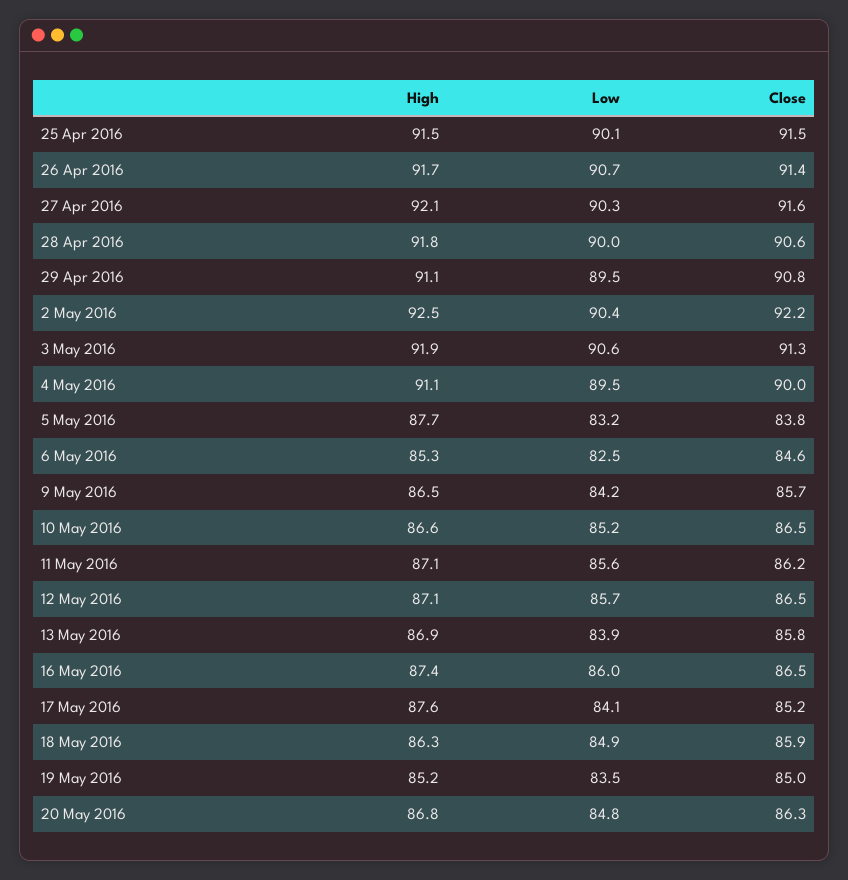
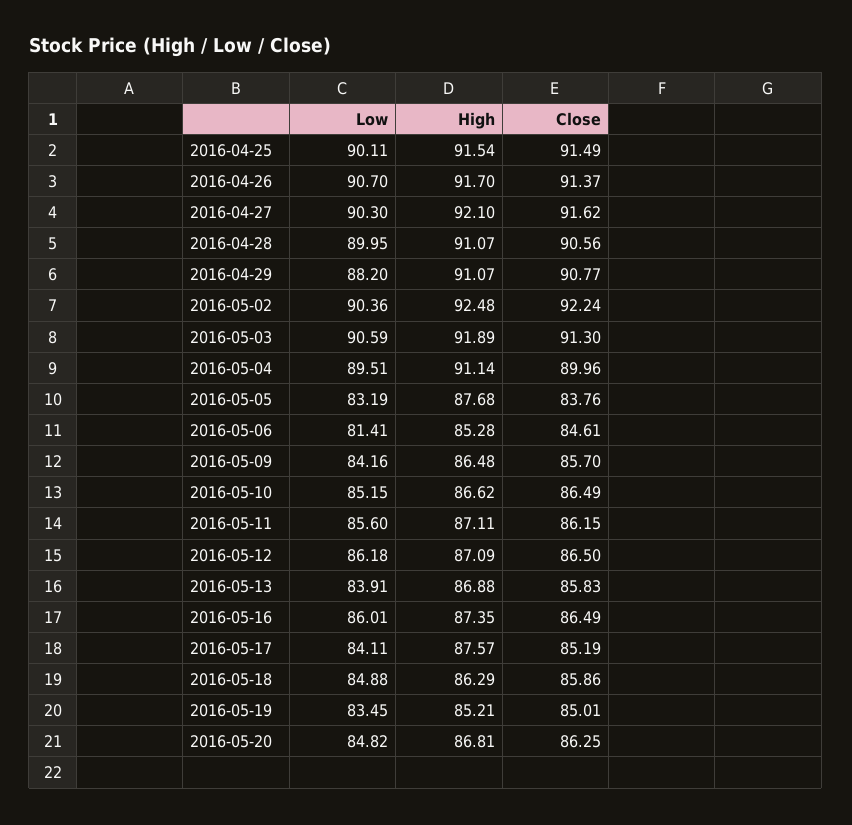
High, 28 Apr 2016: 91.8 -> 91.07
Low, 29 Apr 2016: 89.5 -> 88.2
Low, 6 May 2016: 82.5 -> 81.41
Low, 12 May 2016: 85.7 -> 86.18

